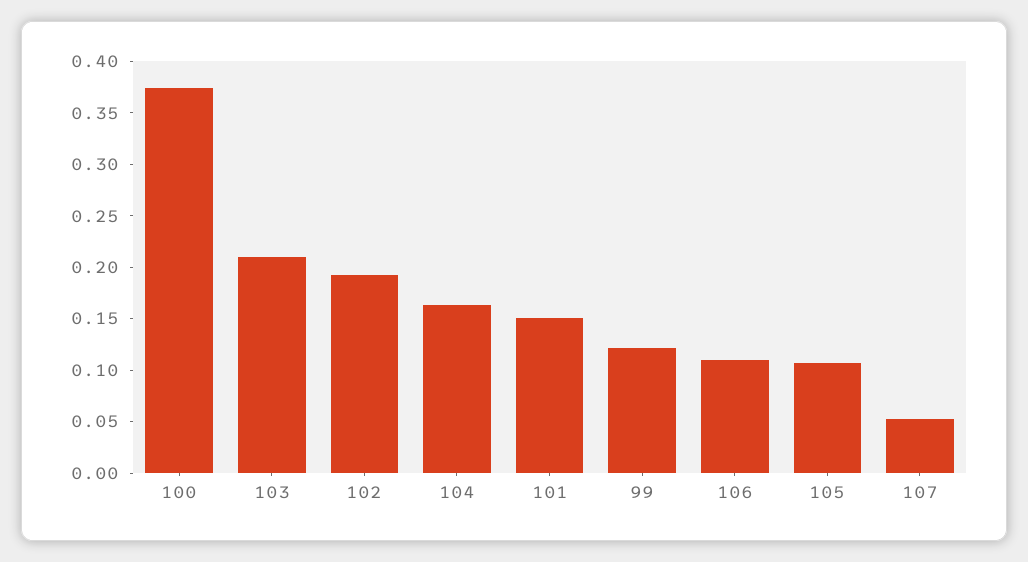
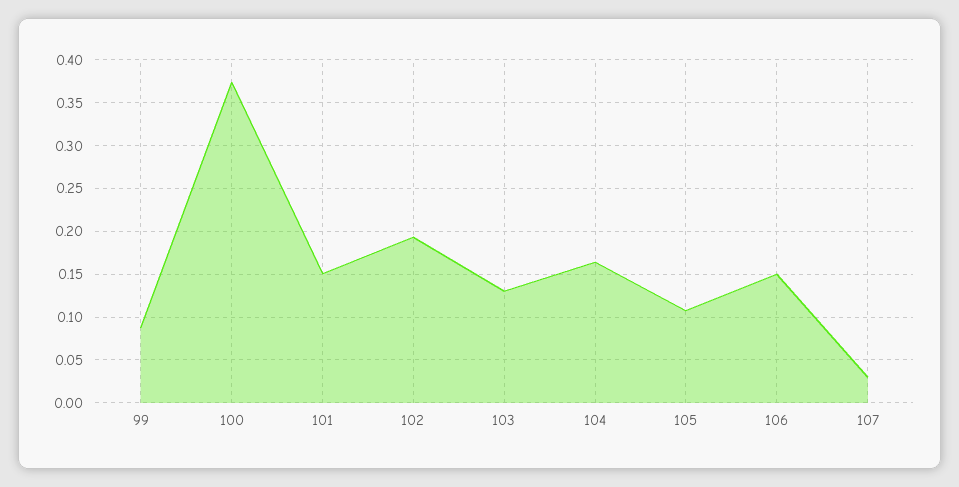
103: 0.21 -> 0.13
99: 0.12 -> 0.09
106: 0.11 -> 0.15
107: 0.05 -> 0.03

